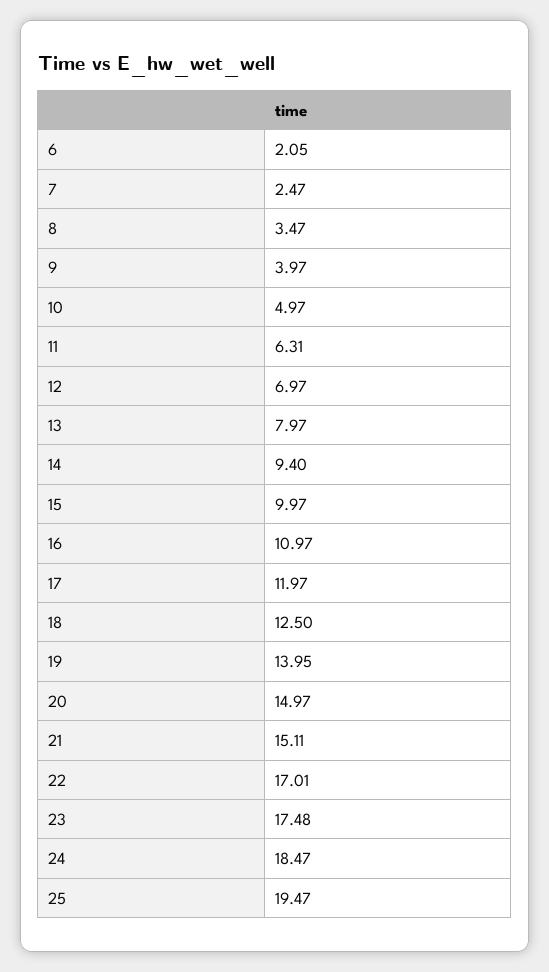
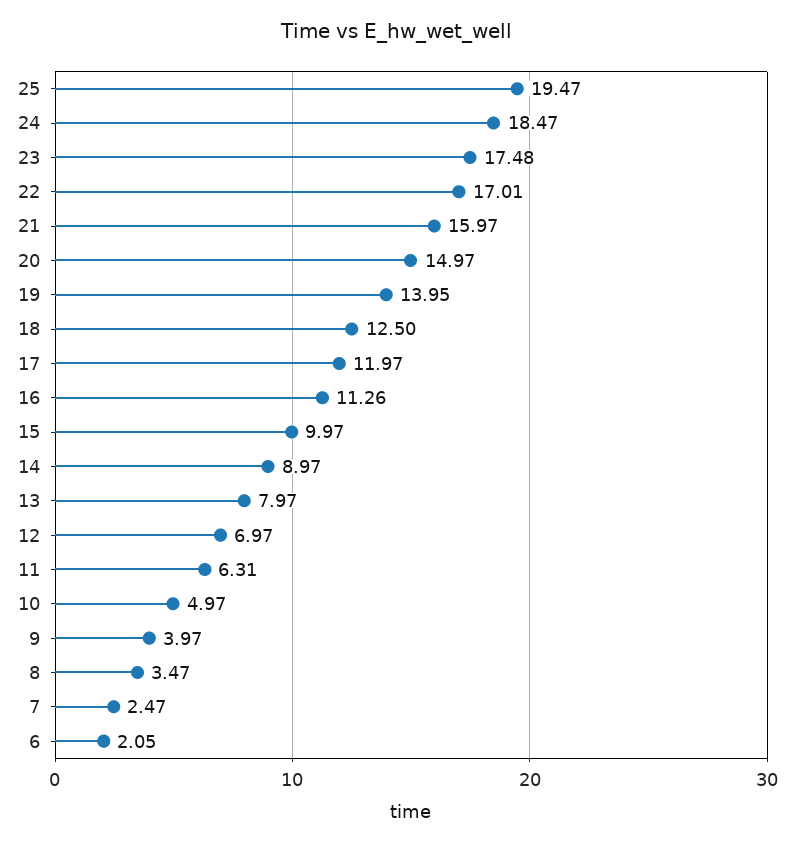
14: 9.4 -> 8.97
16: 10.97 -> 11.26
21: 15.11 -> 15.97

